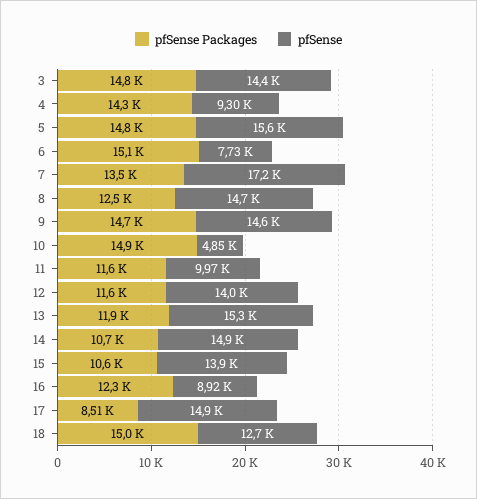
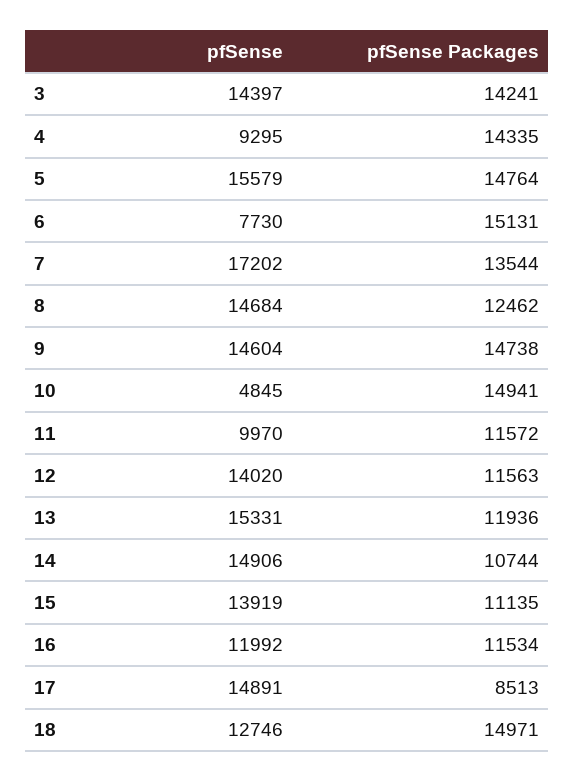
pfSense Packages, 3: 14800 -> 14241
pfSense Packages, 15: 10600 -> 11135
pfSense Packages, 16: 12300 -> 11534
pfSense, 16: 8920 -> 11992

